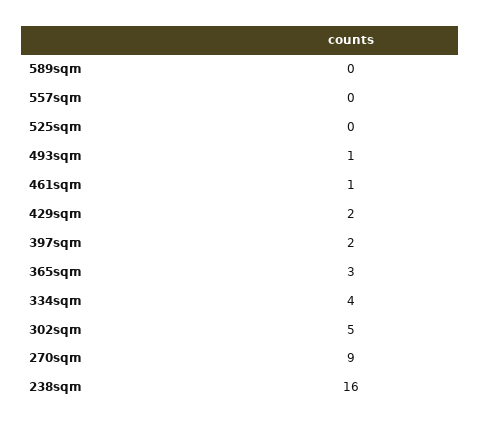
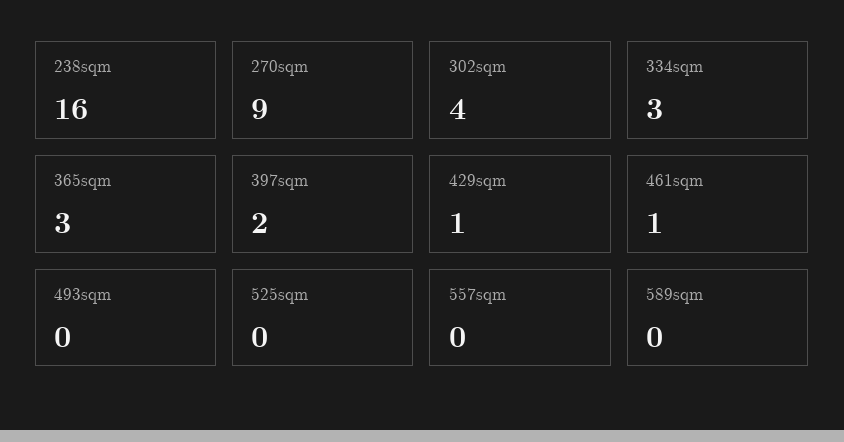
493sqm: 1 -> 0
429sqm: 2 -> 1
334sqm: 4 -> 3
302sqm: 5 -> 4

